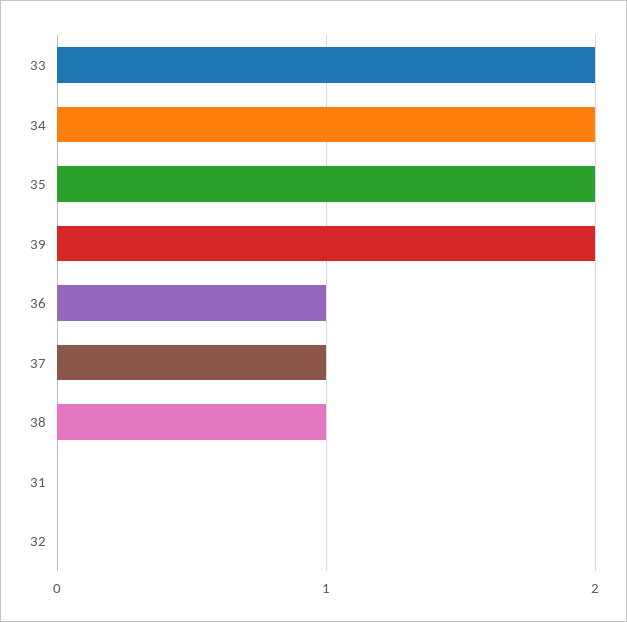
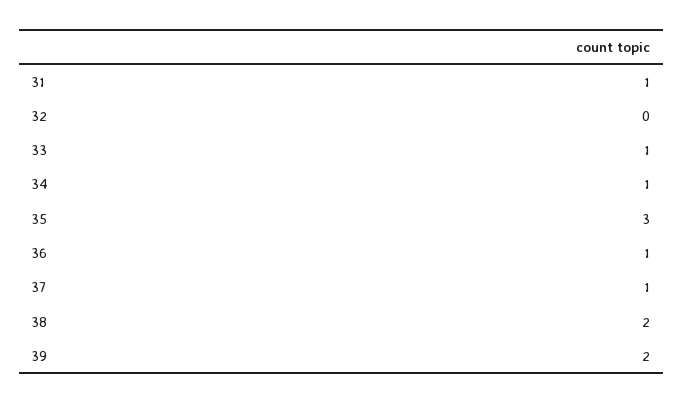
33: 2 -> 1
34: 2 -> 1
35: 2 -> 3
38: 1 -> 2
31: 0 -> 1

